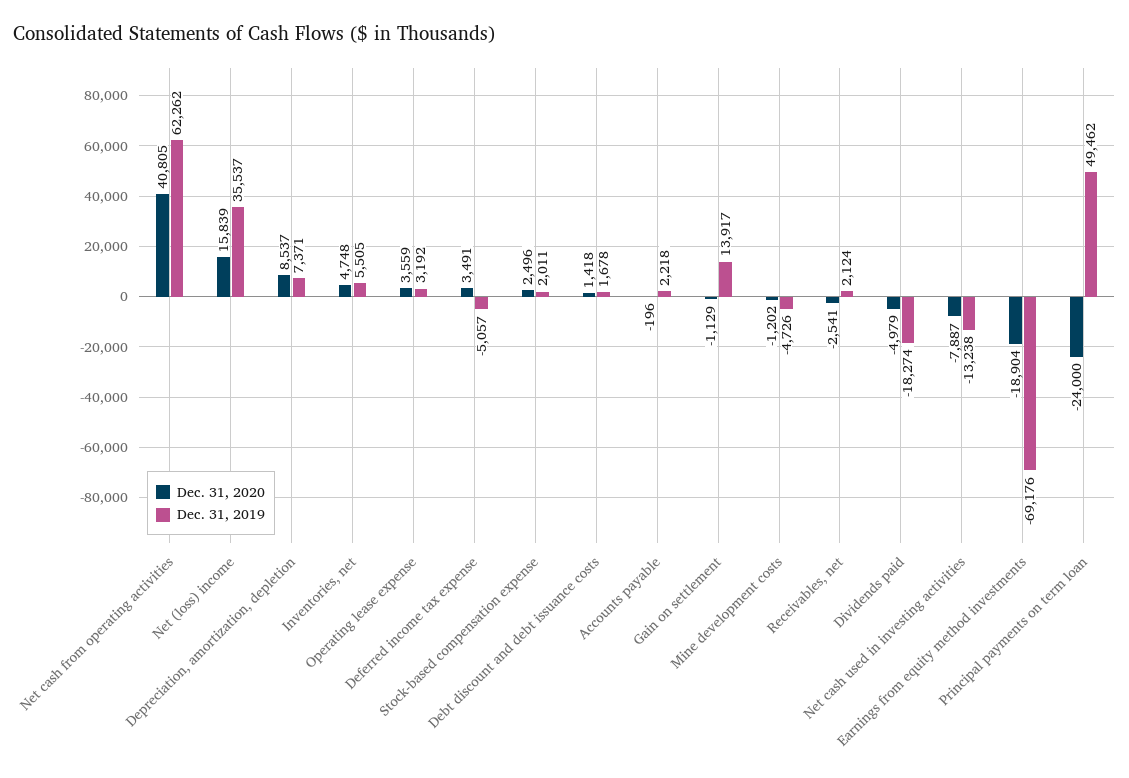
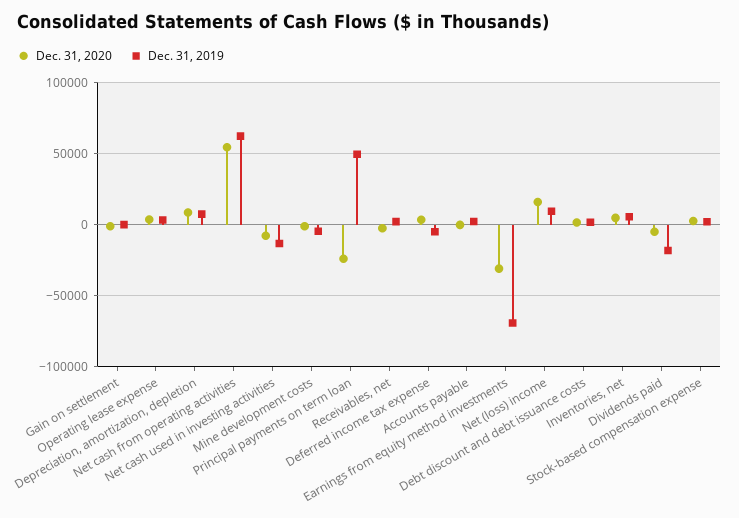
Dec. 31, 2020, Net cash from operating activities: 40805 -> 55000
Dec. 31, 2019, Net (loss) income: 35537 -> 10000
Dec. 31, 2019, Gain on settlement: 13917 -> 0
Dec. 31, 2020, Earnings from equity method investments: -18904 -> -30000

